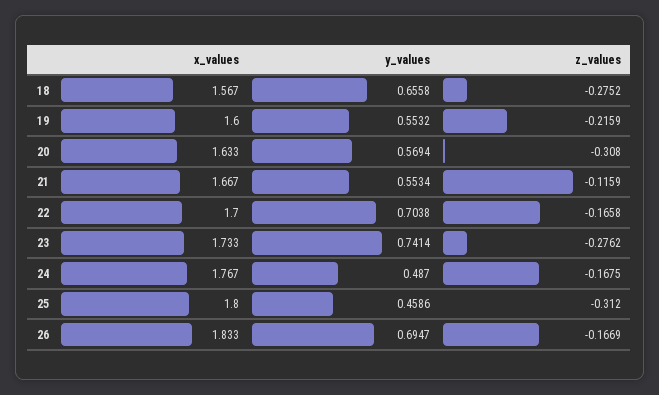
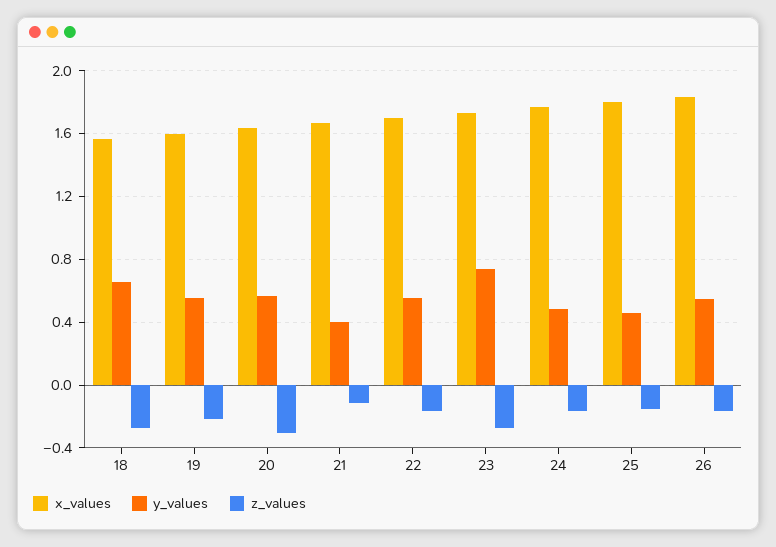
y_values, 21: 0.5534 -> 0.4
y_values, 22: 0.7038 -> 0.55
z_values, 25: -0.312 -> -0.15
y_values, 26: 0.6947 -> 0.55

